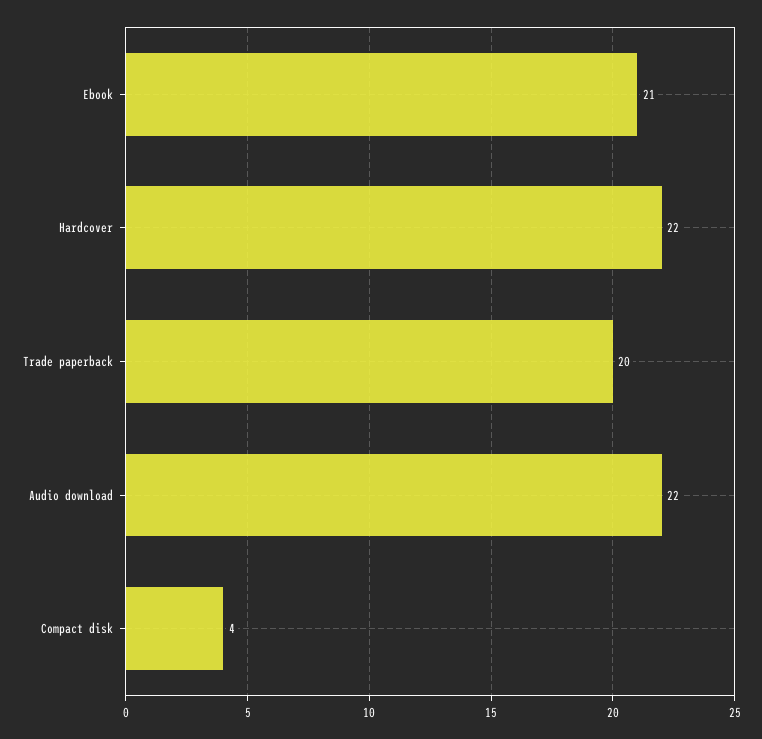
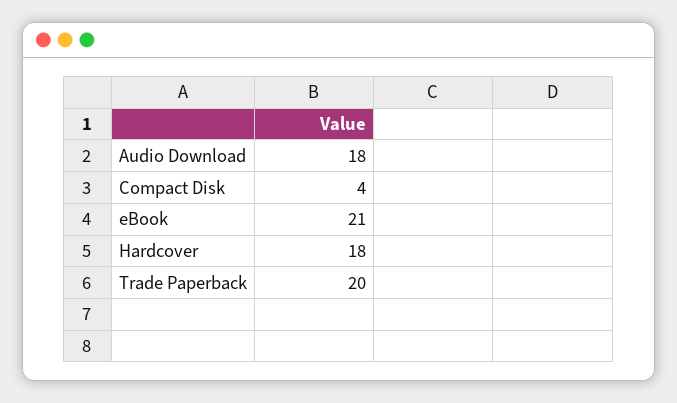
Hardcover: 22 -> 18
Audio download: 22 -> 18

